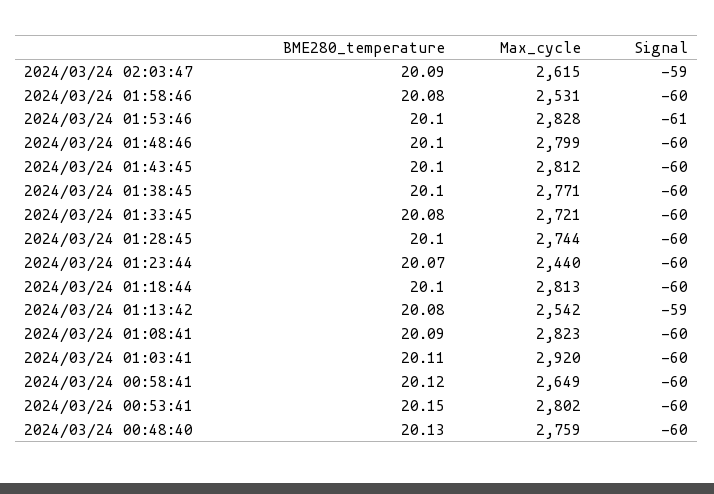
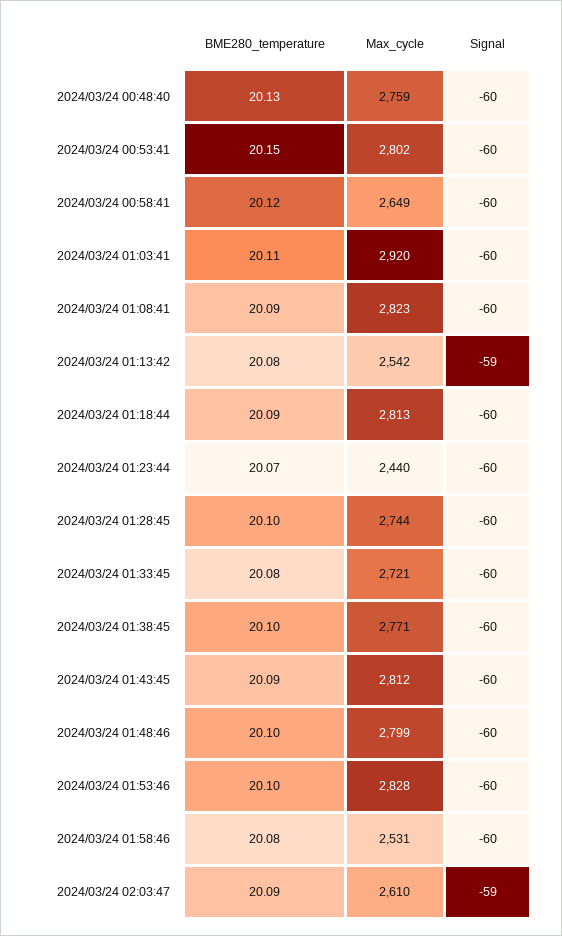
Max_cycle, 2024/03/24 02:03:47: 2615 -> 2610
Signal, 2024/03/24 01:53:46: -61 -> -60
BME280_temperature, 2024/03/24 01:43:45: 20.1 -> 20.09
BME280_temperature, 2024/03/24 01:18:44: 20.1 -> 20.09

